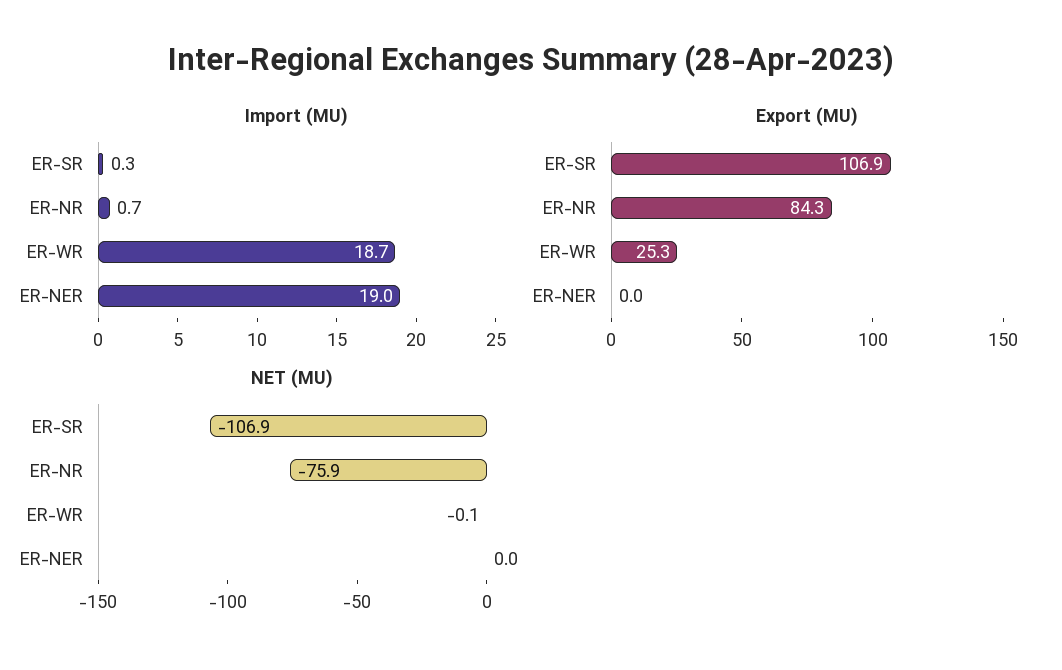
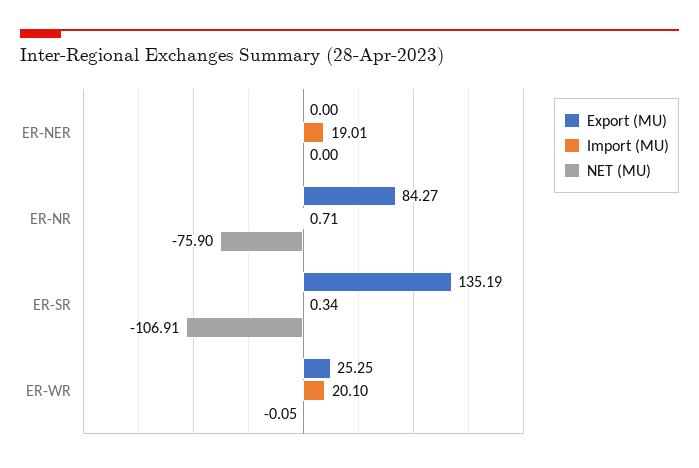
Import (MU), ER-WR: 18.7 -> 20.1
Export (MU), ER-SR: 106.9 -> 135.19

